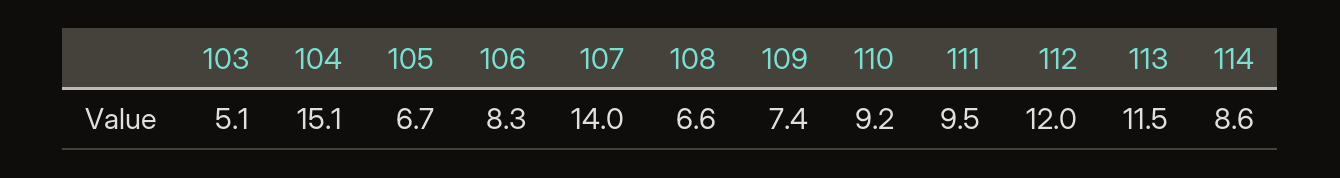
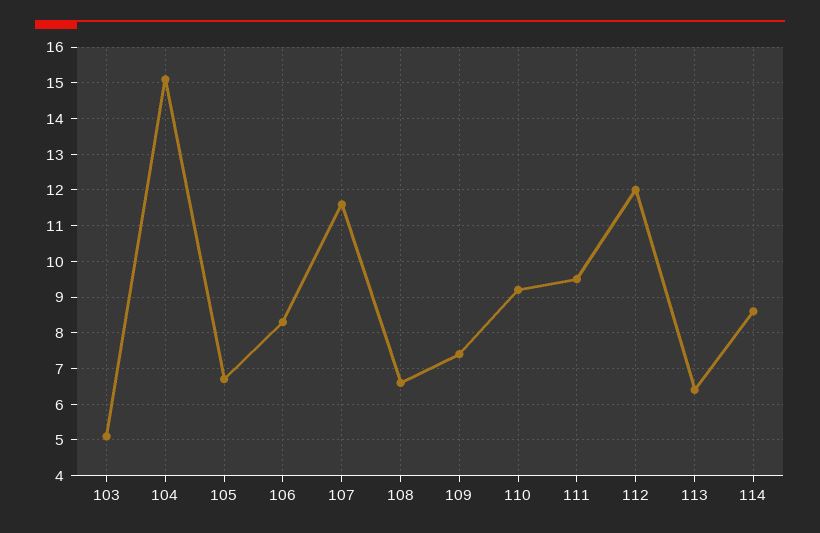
107: 14 -> 11.5
113: 11.5 -> 6.5

